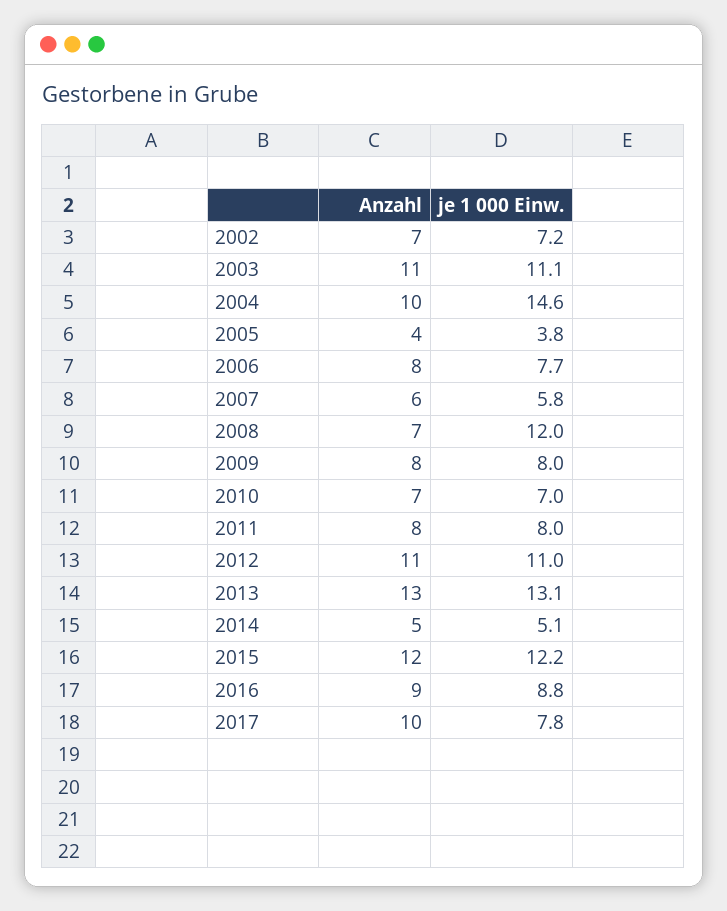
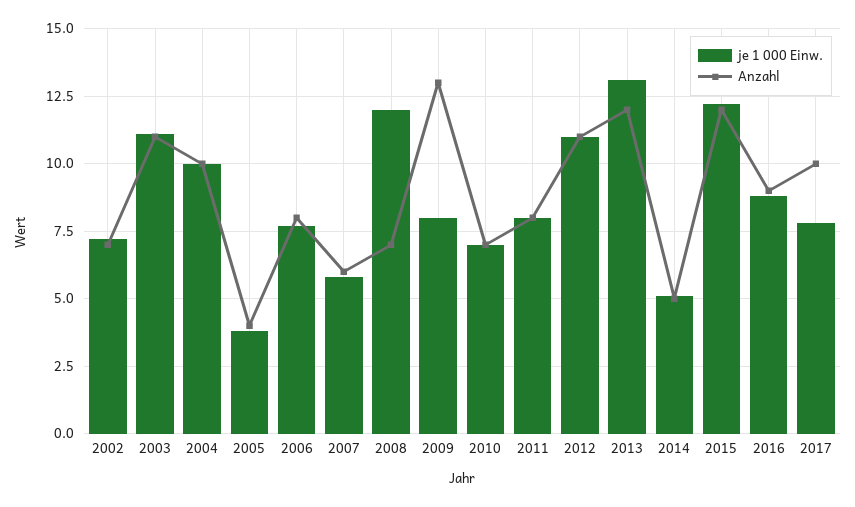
je 1 000 Einw., 2004: 14.6 -> 10
Anzahl, 2009: 8 -> 13
Anzahl, 2013: 13 -> 12

